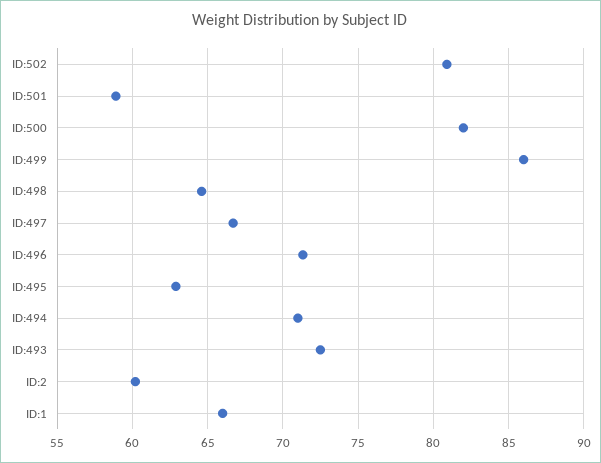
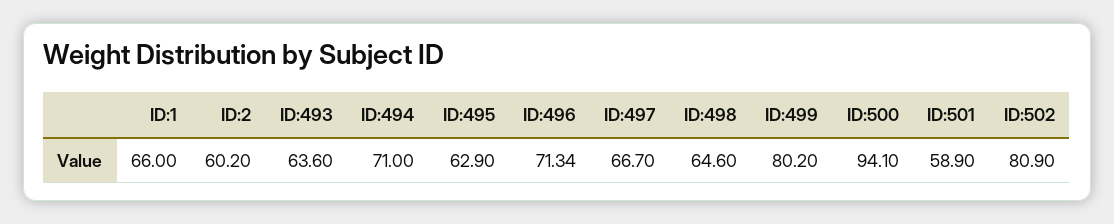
ID:500: 82 -> 94.1
ID:499: 86 -> 80.2
ID:493: 72.5 -> 63.6

